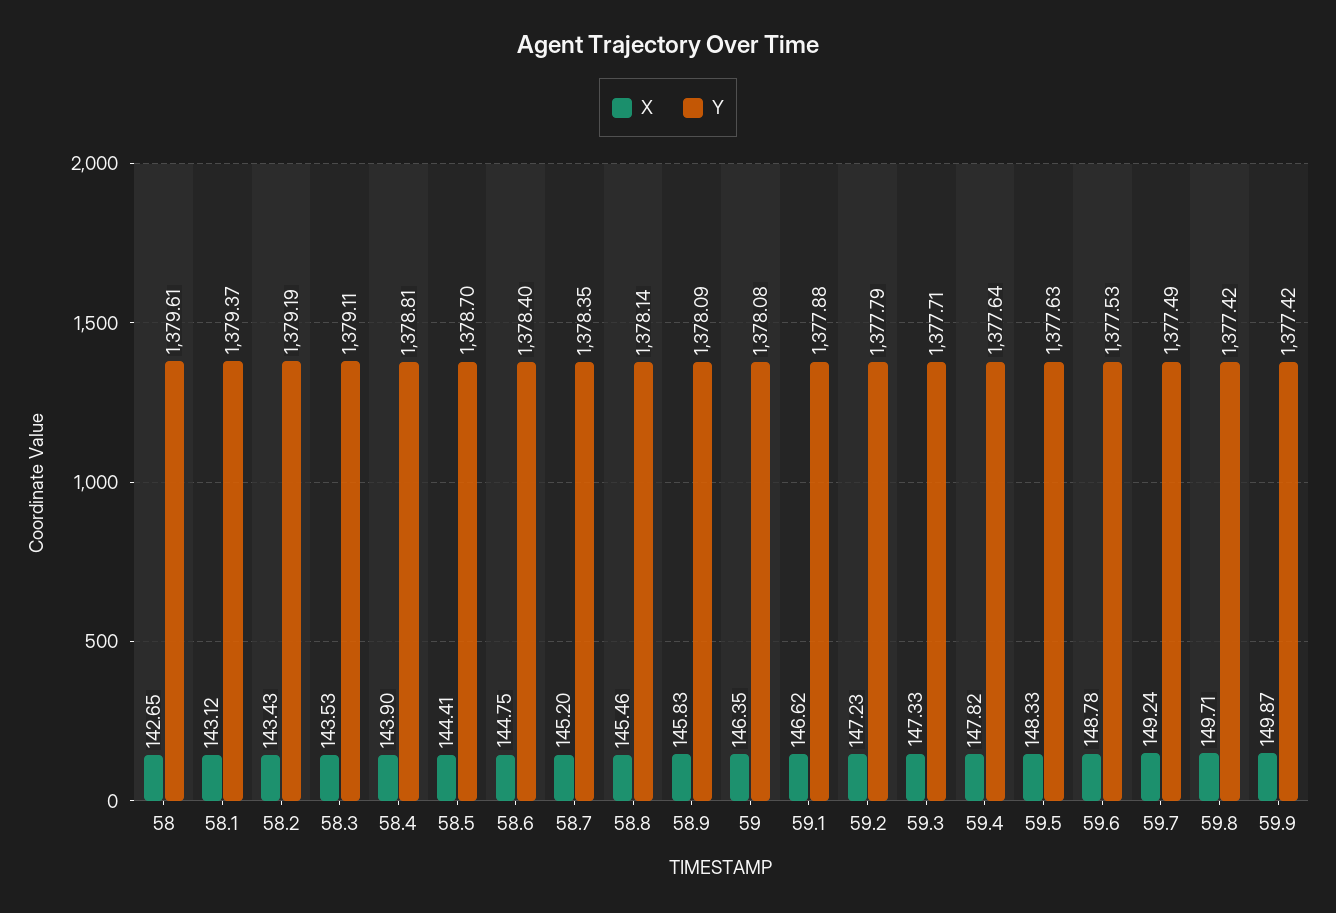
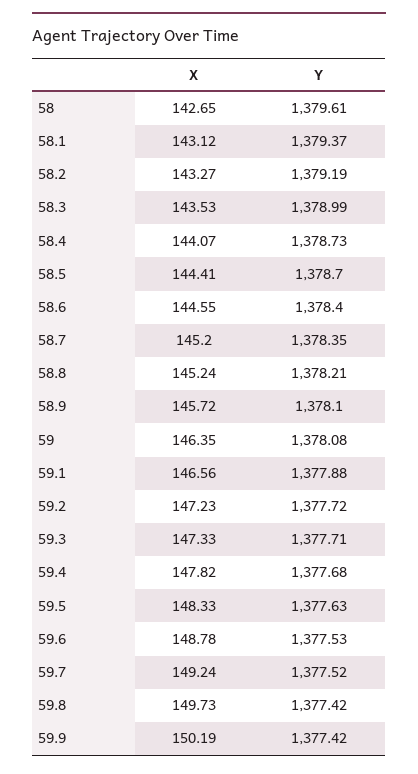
X, 58.2: 143.43 -> 143.27
Y, 58.3: 1379.11 -> 1378.99
X, 58.4: 143.9 -> 144.07
Y, 58.4: 1378.81 -> 1378.73
X, 58.6: 144.75 -> 144.55
X, 58.8: 145.46 -> 145.24
Y, 58.8: 1378.14 -> 1378.21
X, 58.9: 145.83 -> 145.72
Y, 58.9: 1378.09 -> 1378.1
X, 59.1: 146.62 -> 146.56
Y, 59.2: 1377.79 -> 1377.72
Y, 59.4: 1377.64 -> 1377.68
Y, 59.7: 1377.49 -> 1377.52
X, 59.8: 149.71 -> 149.73
X, 59.9: 149.87 -> 150.19

